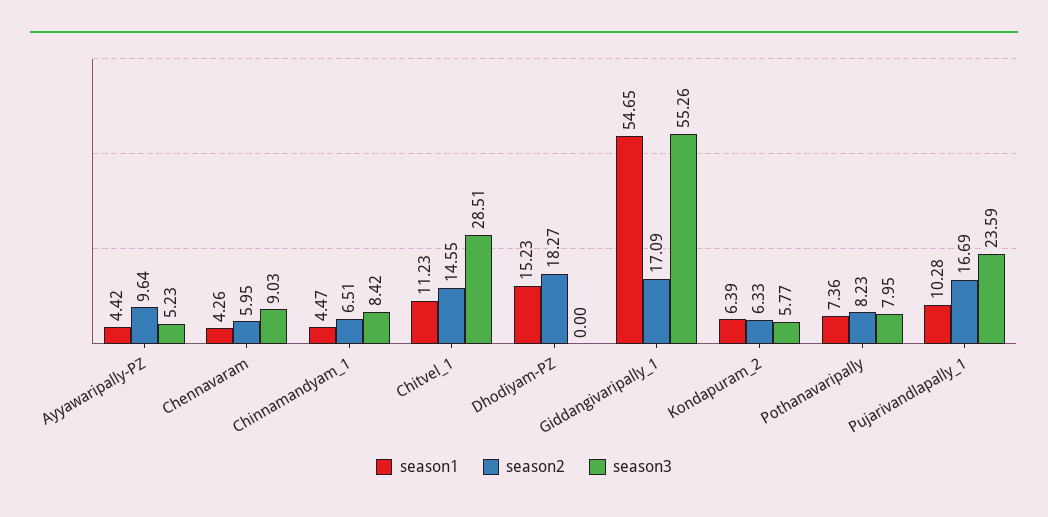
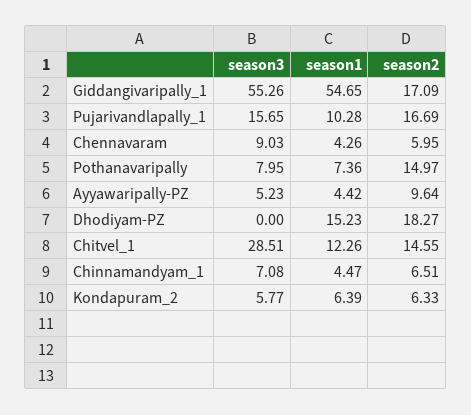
season3, Chinnamandyam_1: 8.42 -> 7.08
season1, Chitvel_1: 11.23 -> 12.26
season2, Pothanavaripally: 8.23 -> 14.97
season3, Pujarivandlapally_1: 23.59 -> 15.65

